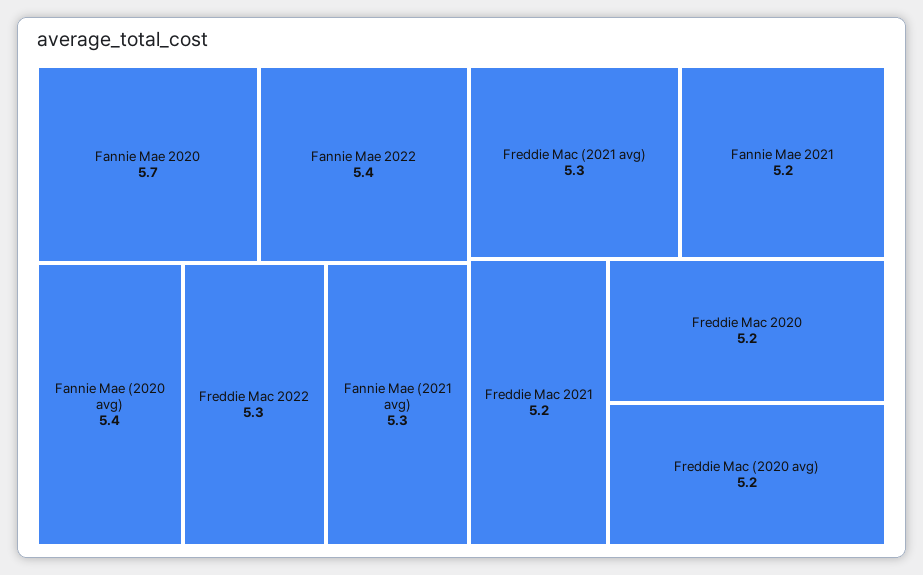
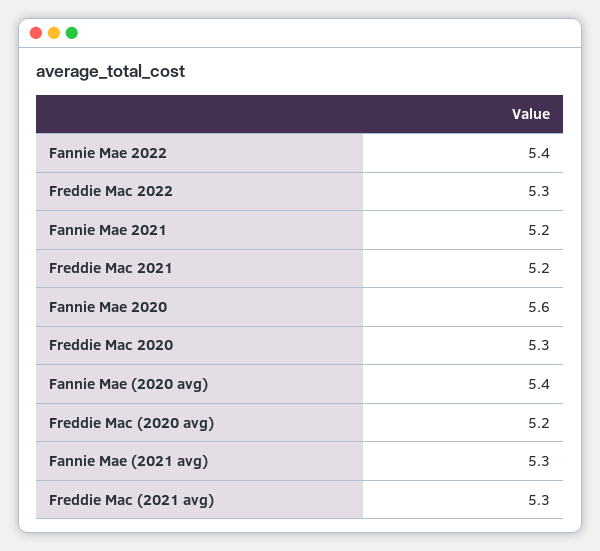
Fannie Mae 2020: 5.7 -> 5.6
Freddie Mac 2020: 5.2 -> 5.3

